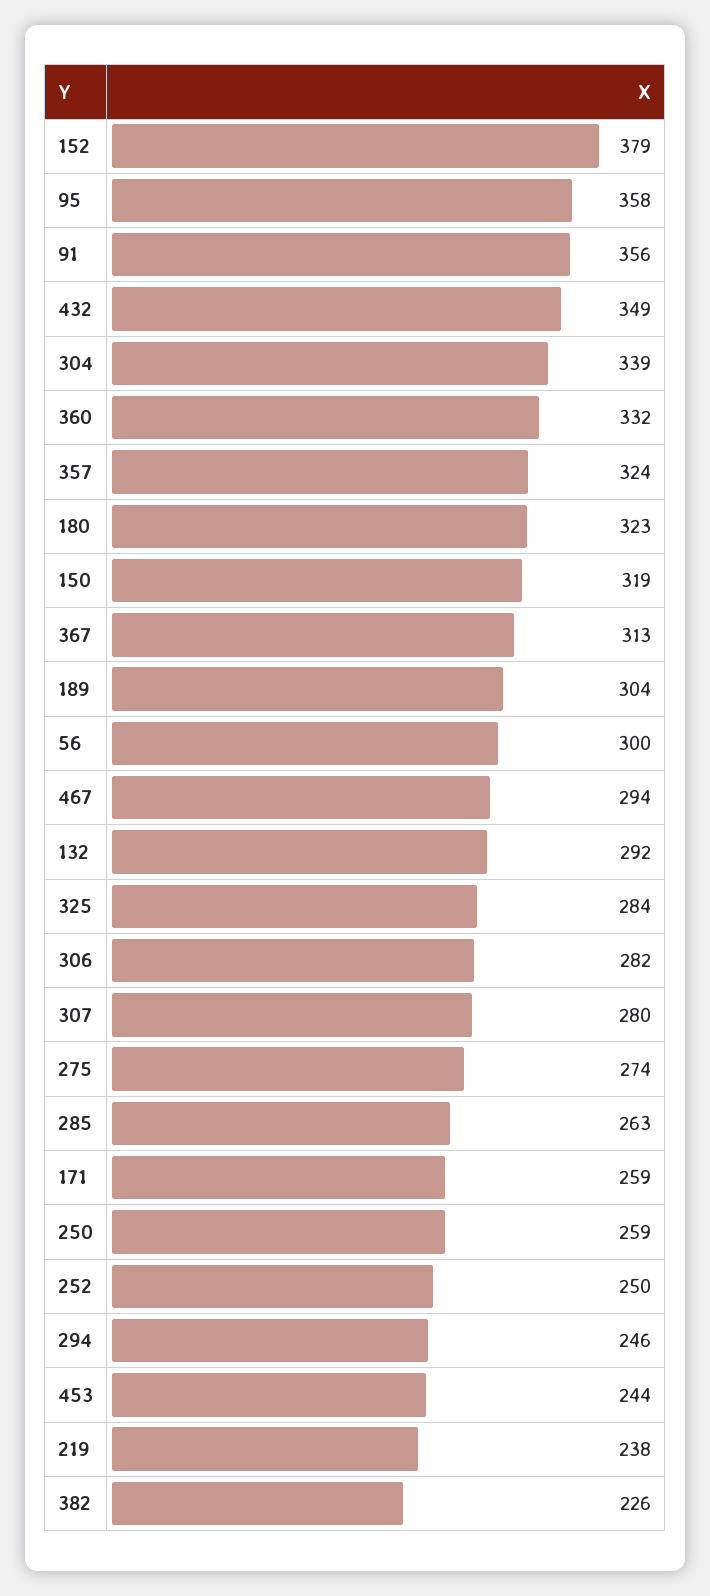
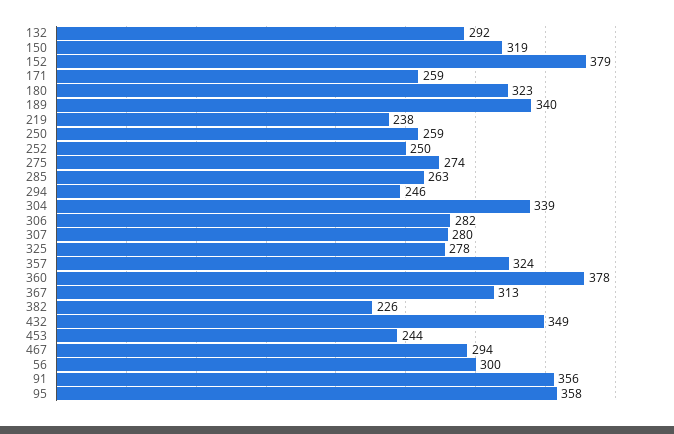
360: 332 -> 378
189: 304 -> 340
325: 284 -> 278

